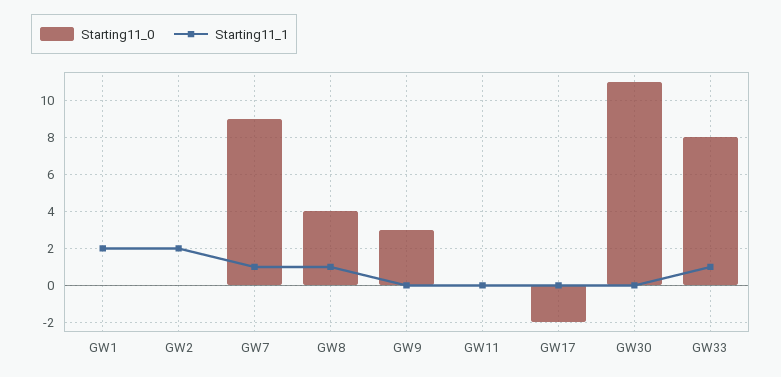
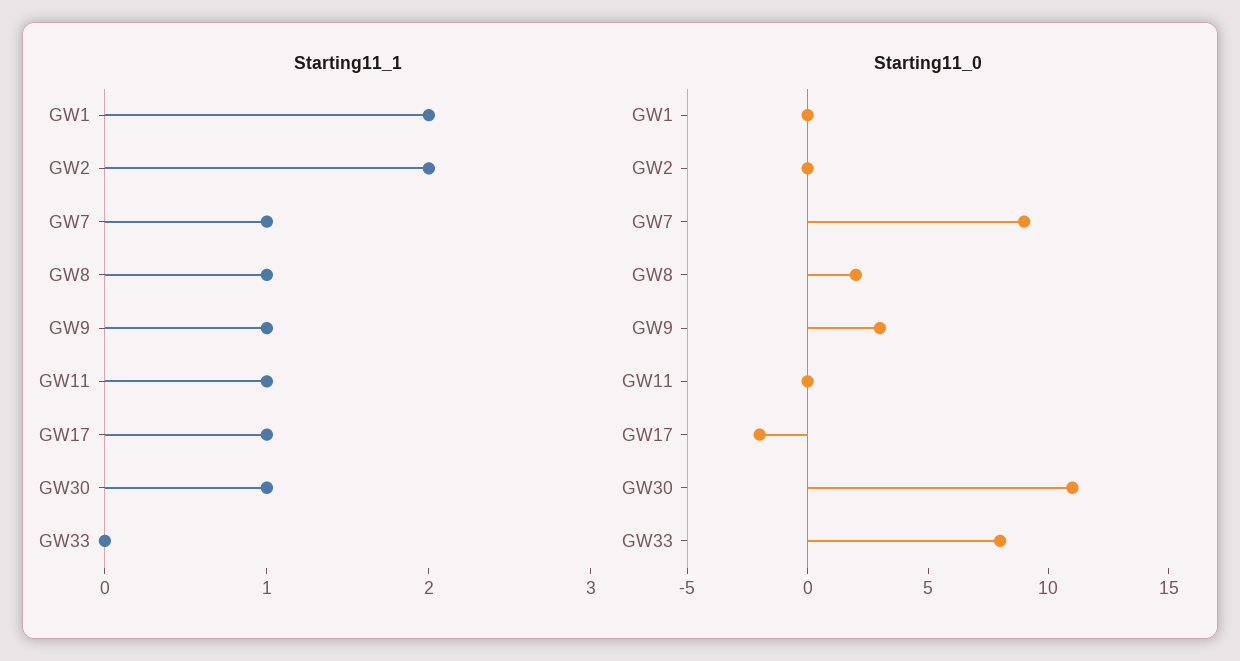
Starting11_0, GW8: 4 -> 2
Starting11_1, GW9: 0 -> 1
Starting11_1, GW11: 0 -> 1
Starting11_1, GW17: 0 -> 1
Starting11_1, GW30: 0 -> 1
Starting11_1, GW33: 1 -> 0

